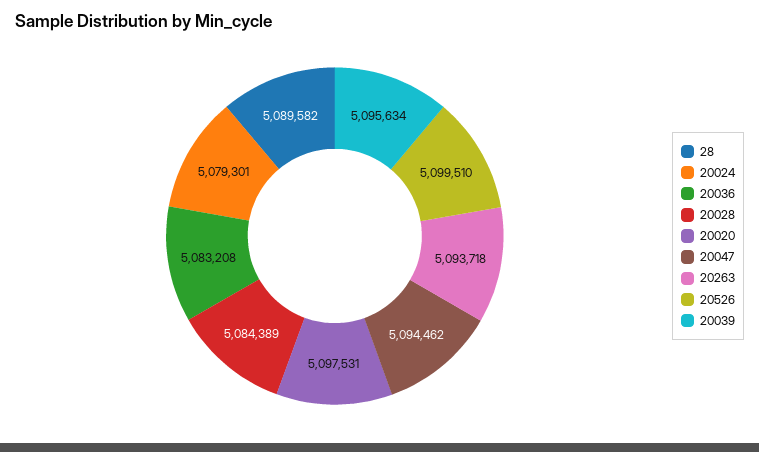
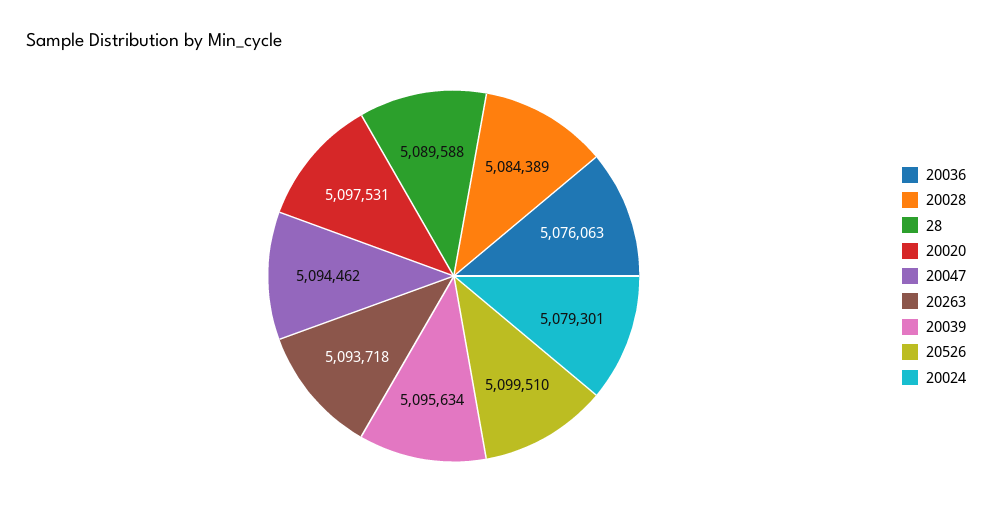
28: 5089582 -> 5089588
20036: 5083208 -> 5076063

